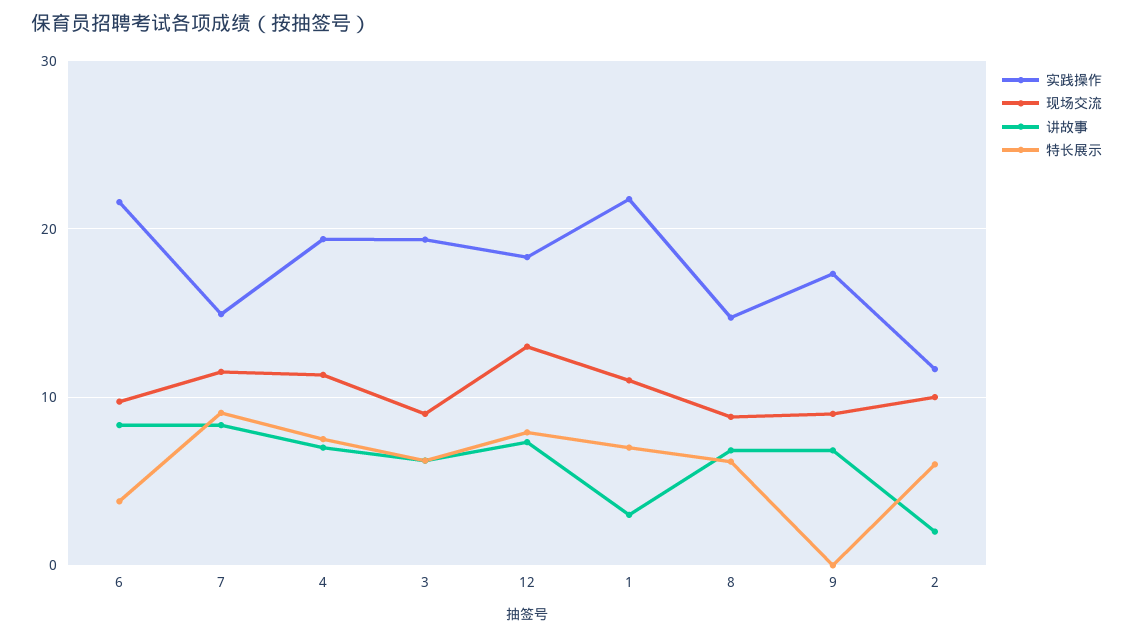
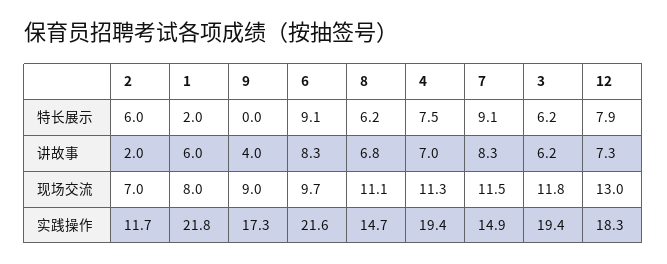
特长展示, 6: 4 -> 9.1
现场交流, 3: 9 -> 11.8
现场交流, 1: 11 -> 8
讲故事, 1: 3 -> 6
特长展示, 1: 7 -> 2
现场交流, 8: 9 -> 11.1
讲故事, 9: 7 -> 4
现场交流, 2: 10 -> 7

